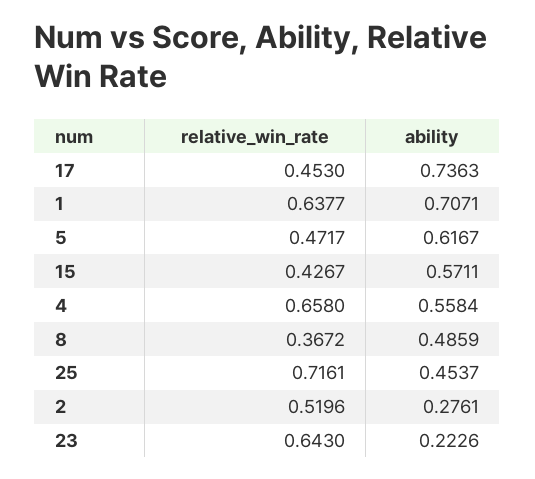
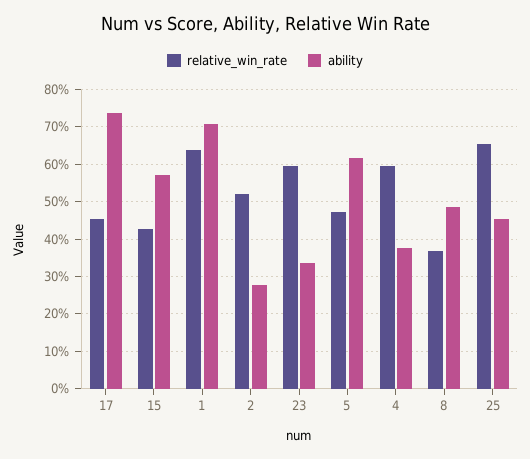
relative_win_rate, 4: 0.658 -> 0.6
ability, 4: 0.5584 -> 0.38
relative_win_rate, 25: 0.7161 -> 0.66
relative_win_rate, 23: 0.643 -> 0.6
ability, 23: 0.2226 -> 0.34

